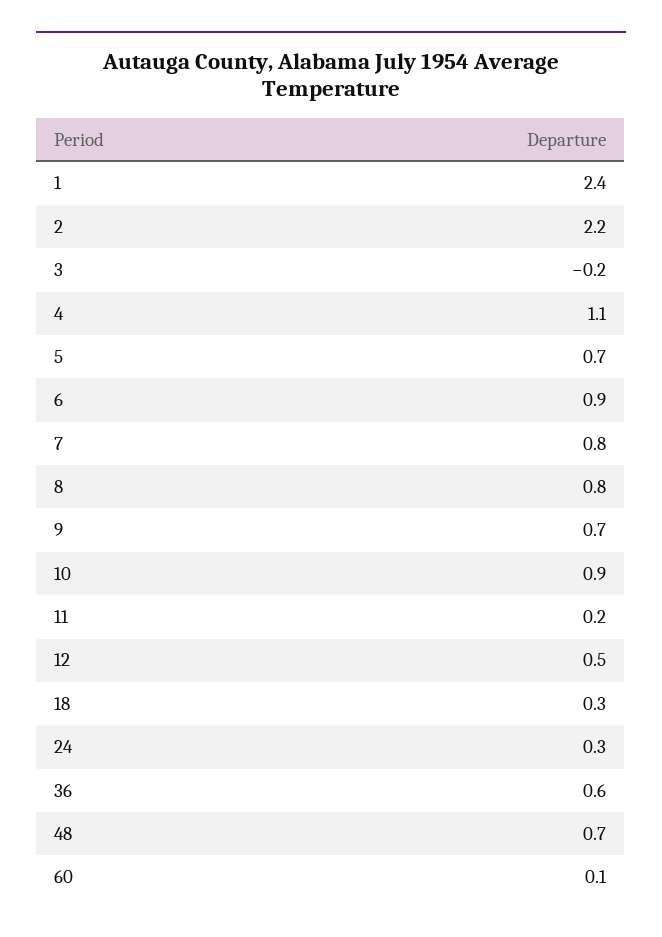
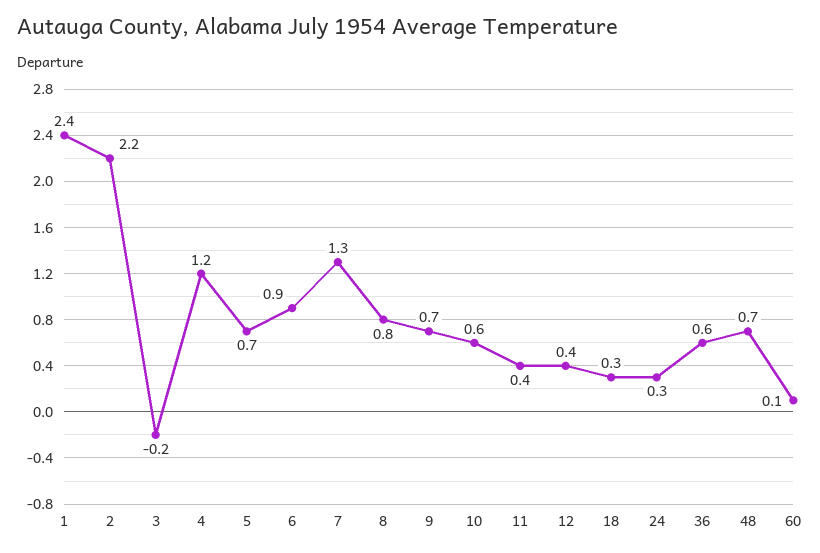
4: 1.1 -> 1.2
7: 0.8 -> 1.3
10: 0.9 -> 0.6
11: 0.2 -> 0.4
12: 0.5 -> 0.4

